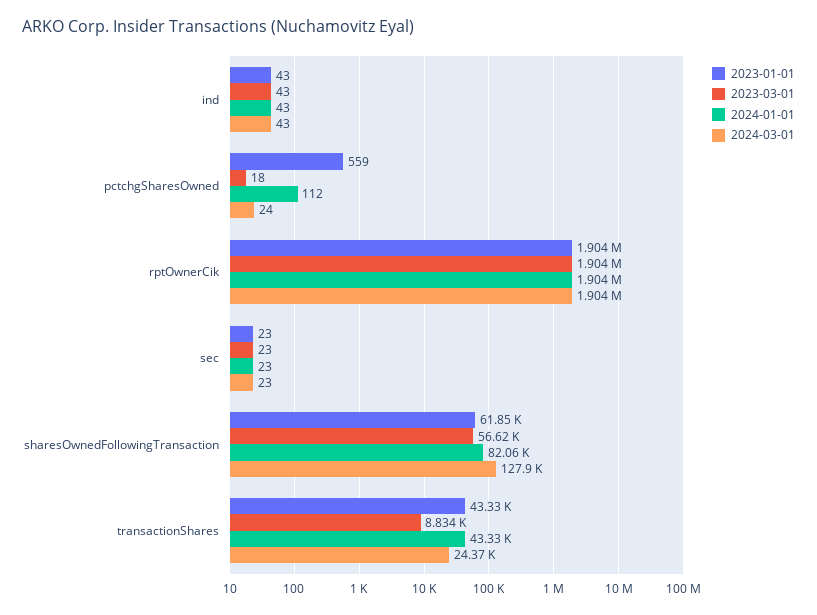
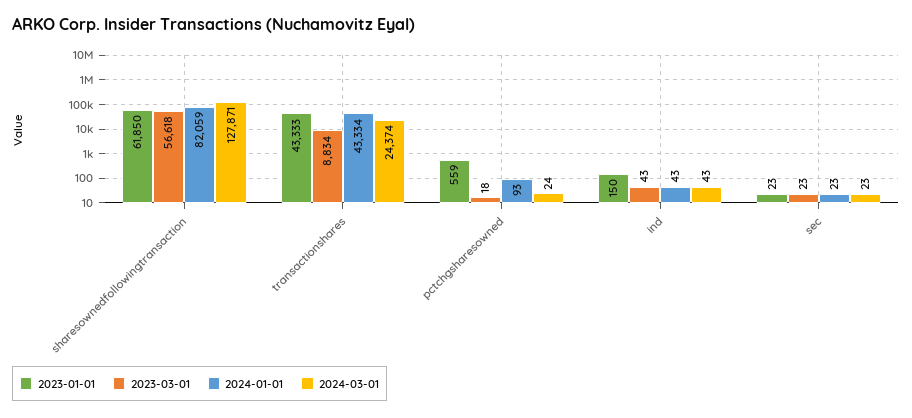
2023-01-01, ind: 43 -> 150
2024-01-01, pctchgSharesOwned: 112 -> 93
2023-01-01, rptOwnerCik: 1904000 -> none
2023-03-01, rptOwnerCik: 1904000 -> none
2024-01-01, rptOwnerCik: 1904000 -> none
2024-03-01, rptOwnerCik: 1904000 -> none

